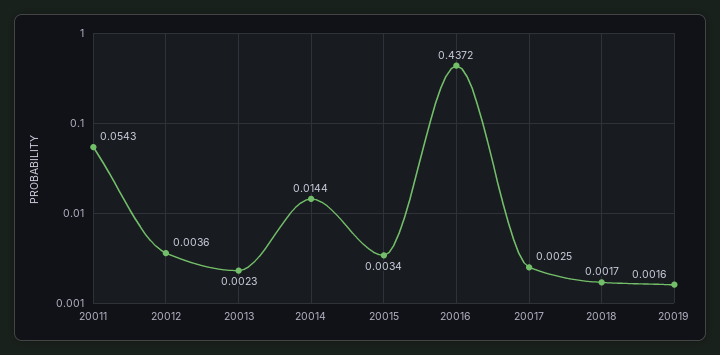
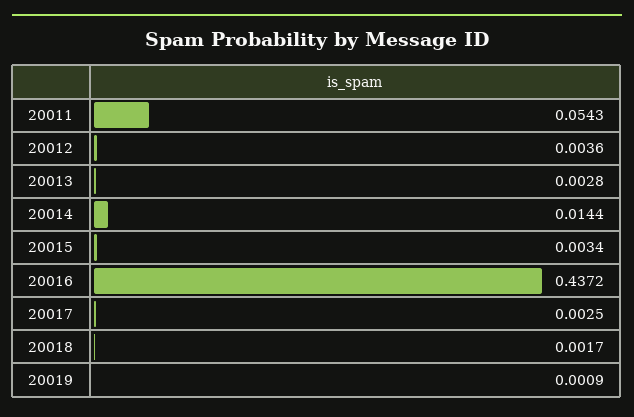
20013: 0.0023 -> 0.0028
20019: 0.0016 -> 0.0009

